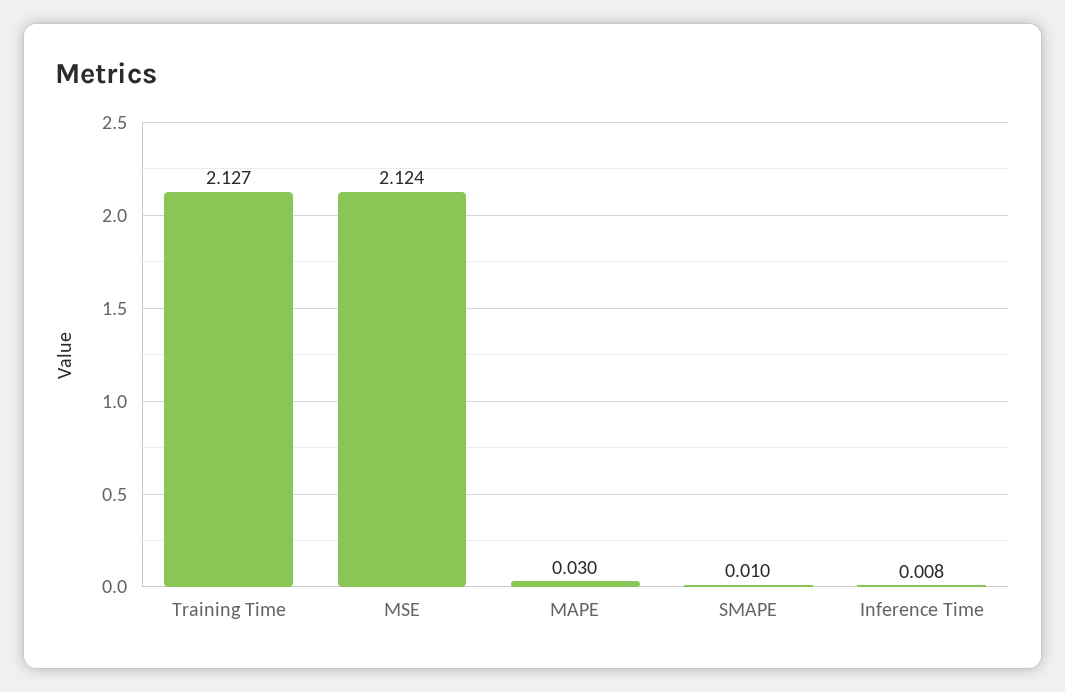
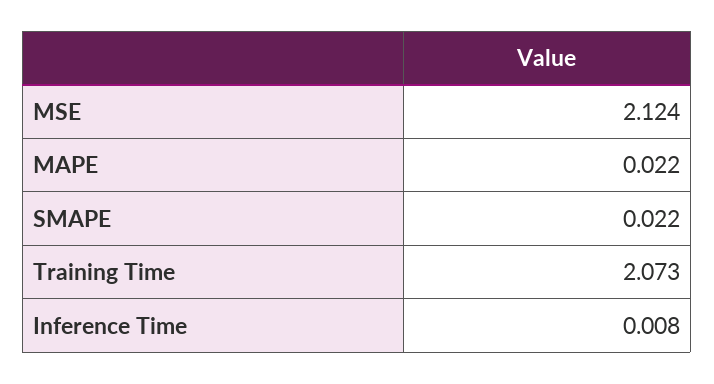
Training Time: 2.127 -> 2.073
MAPE: 0.03 -> 0.022
SMAPE: 0.01 -> 0.022

